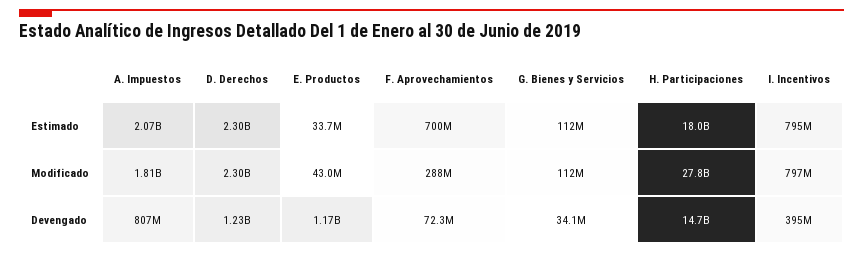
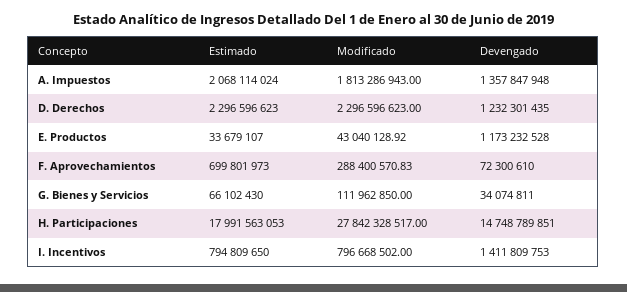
G. Bienes y Servicios, Estimado: 112000000 -> 66102430
A. Impuestos, Devengado: 807000000 -> 1357847948
I. Incentivos, Devengado: 395000000 -> 1411809753

